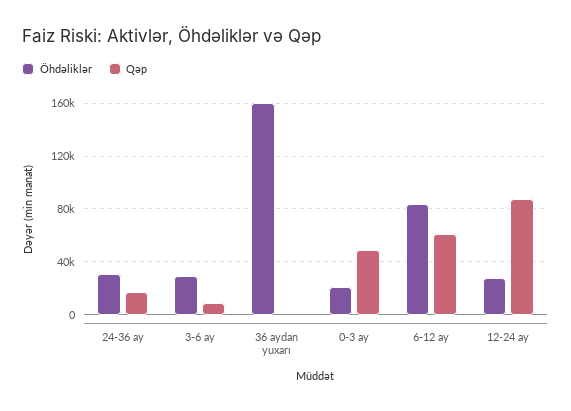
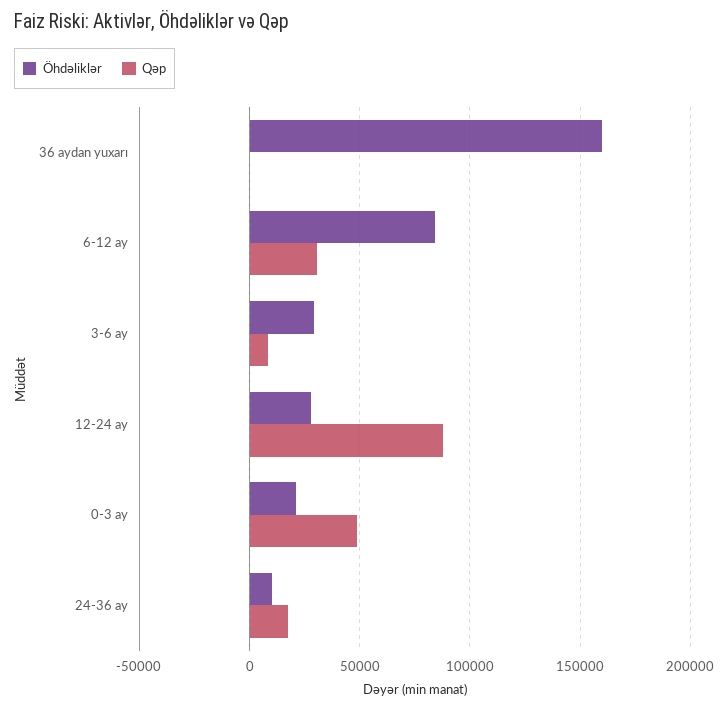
Öhdəliklər, 24-36 ay: 30000 -> 10000
Qəp, 6-12 ay: 60000 -> 30000

